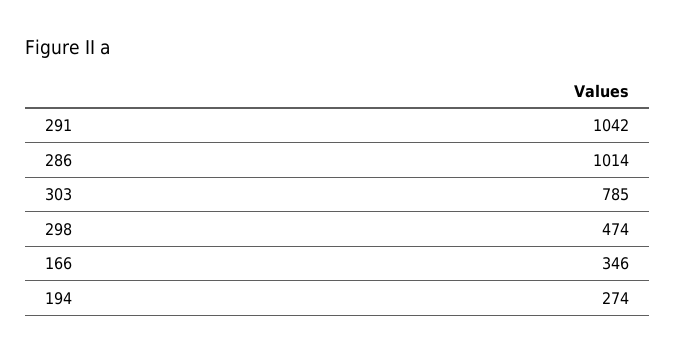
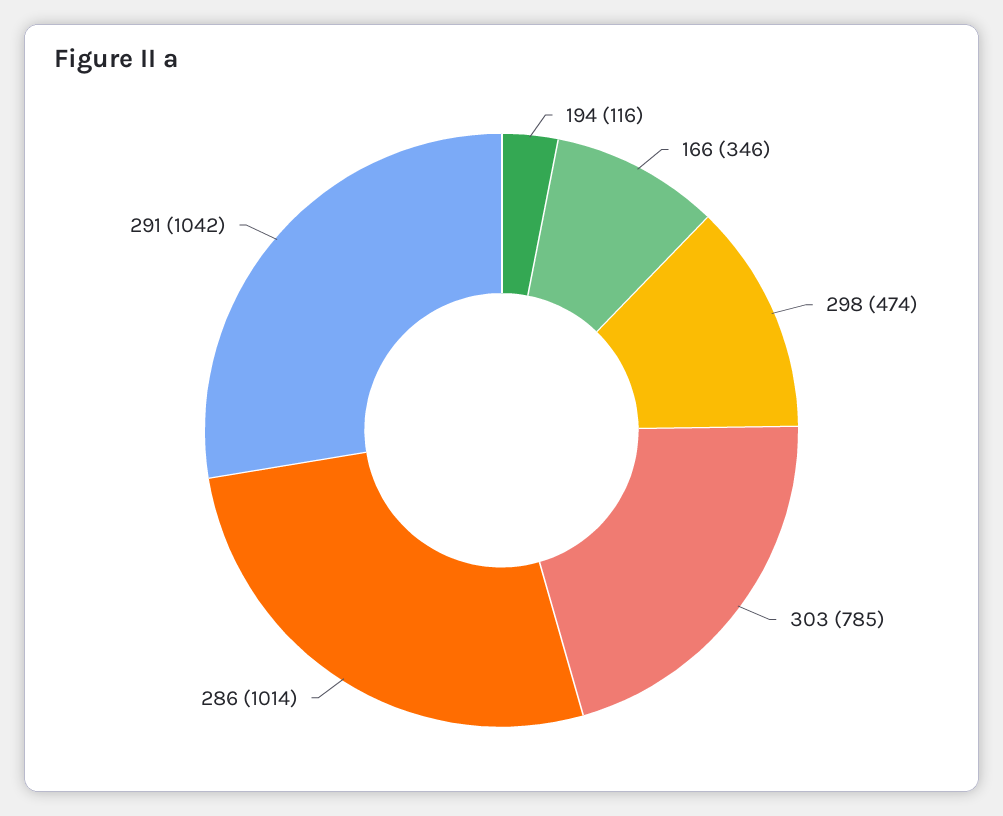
194: 274 -> 116

